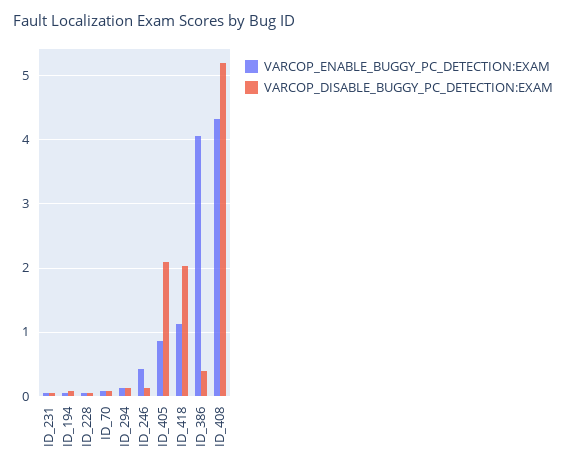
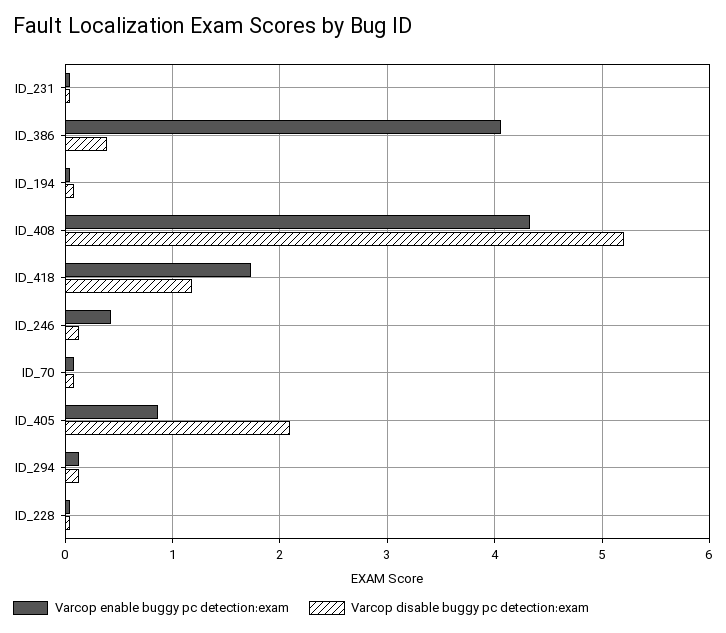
VARCOP_ENABLE_BUGGY_PC_DETECTION:EXAM, ID_418: 1.1 -> 1.7
VARCOP_DISABLE_BUGGY_PC_DETECTION:EXAM, ID_418: 2 -> 1.2

